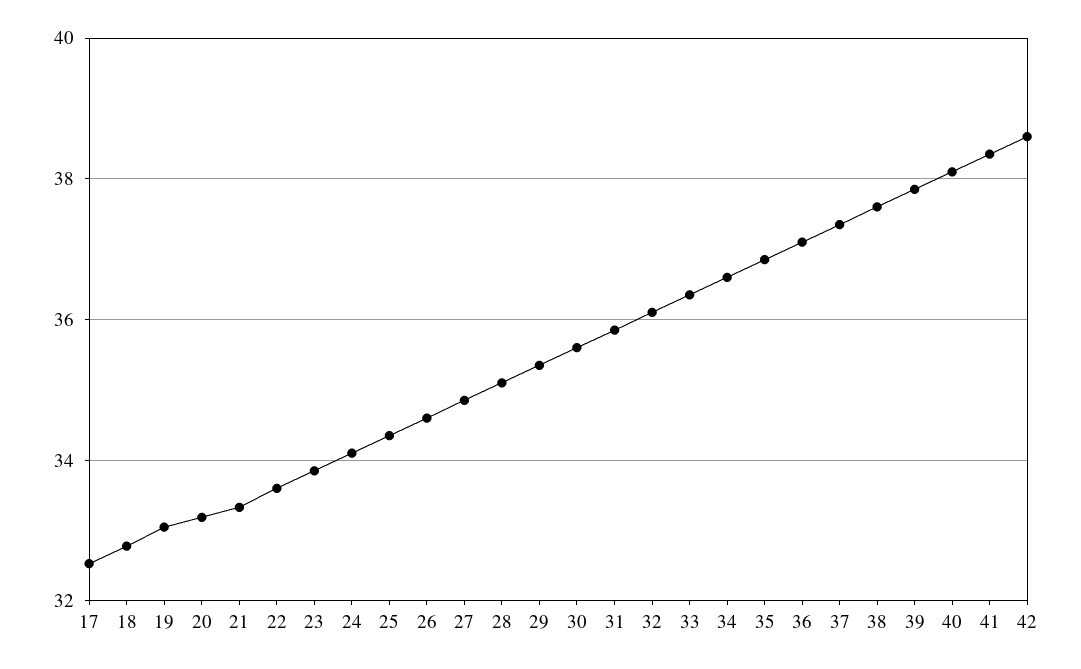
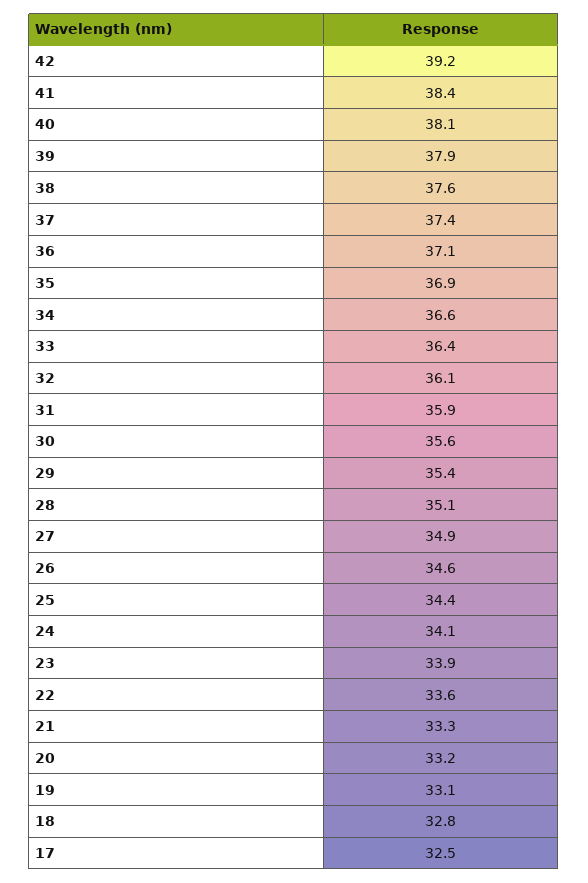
42: 38.6 -> 39.2

